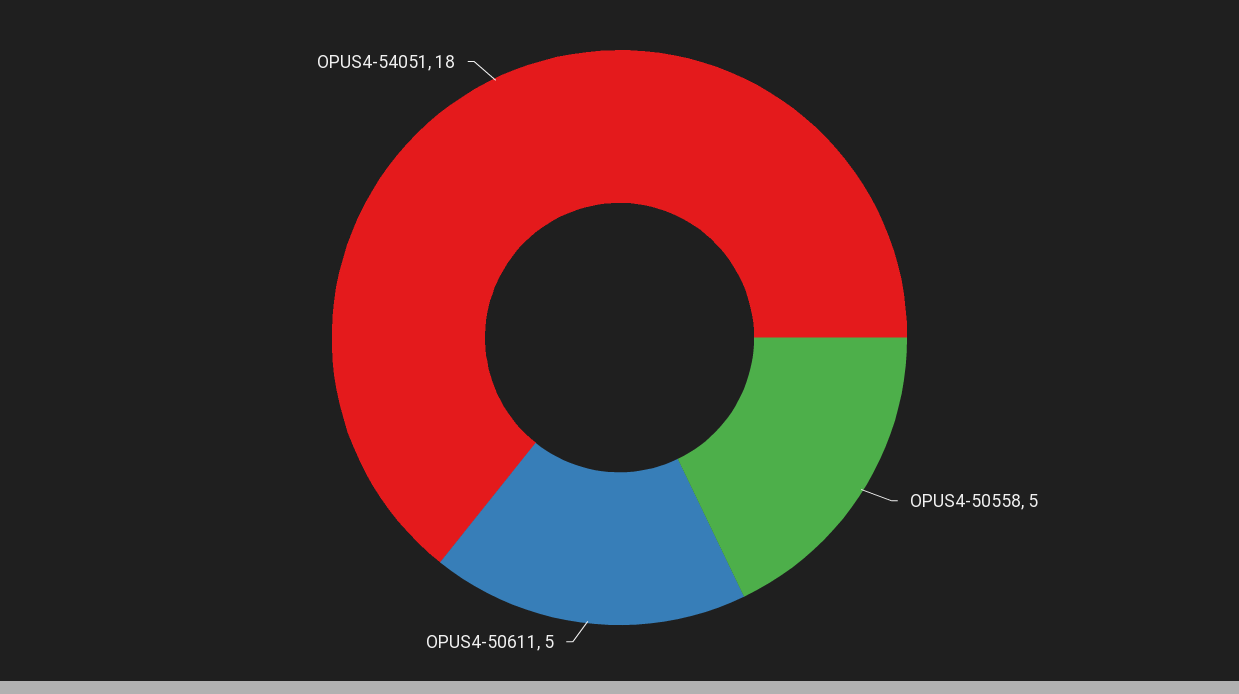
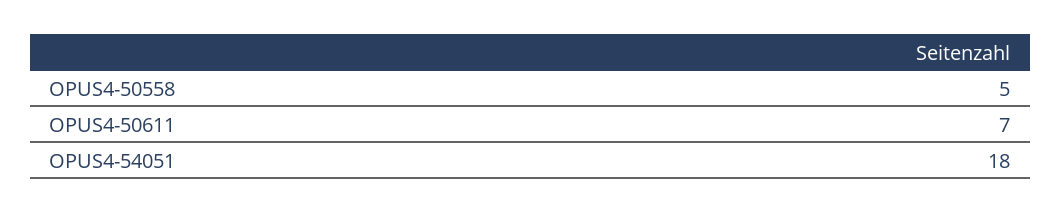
OPUS4-50611: 5 -> 7

